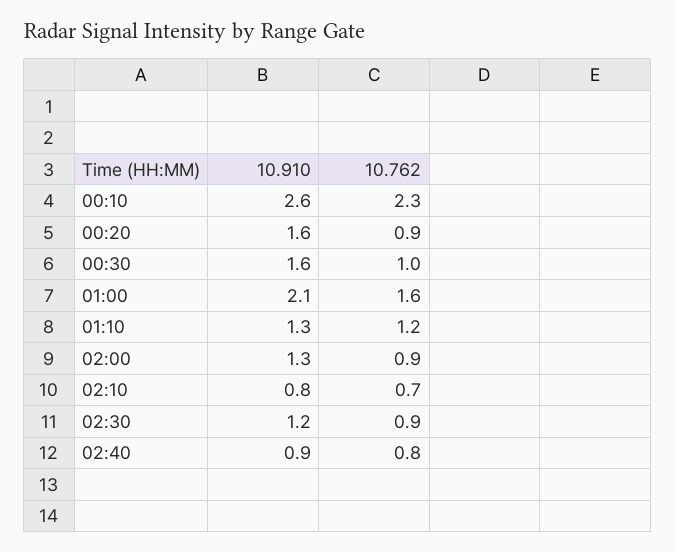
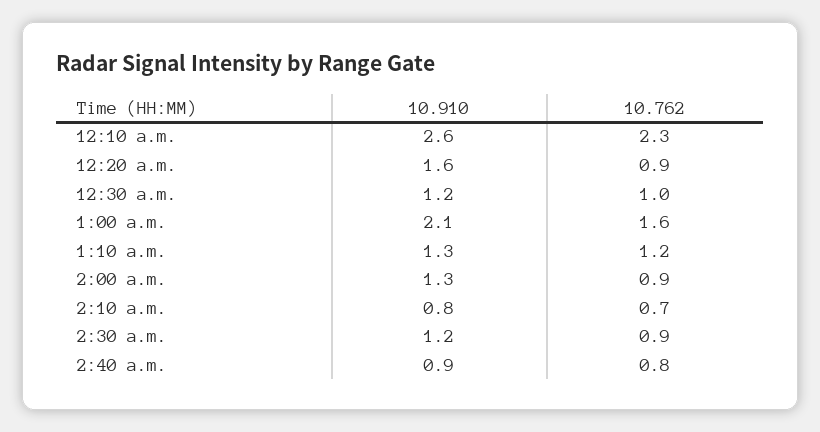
10.910, 00:30: 1.6 -> 1.2

